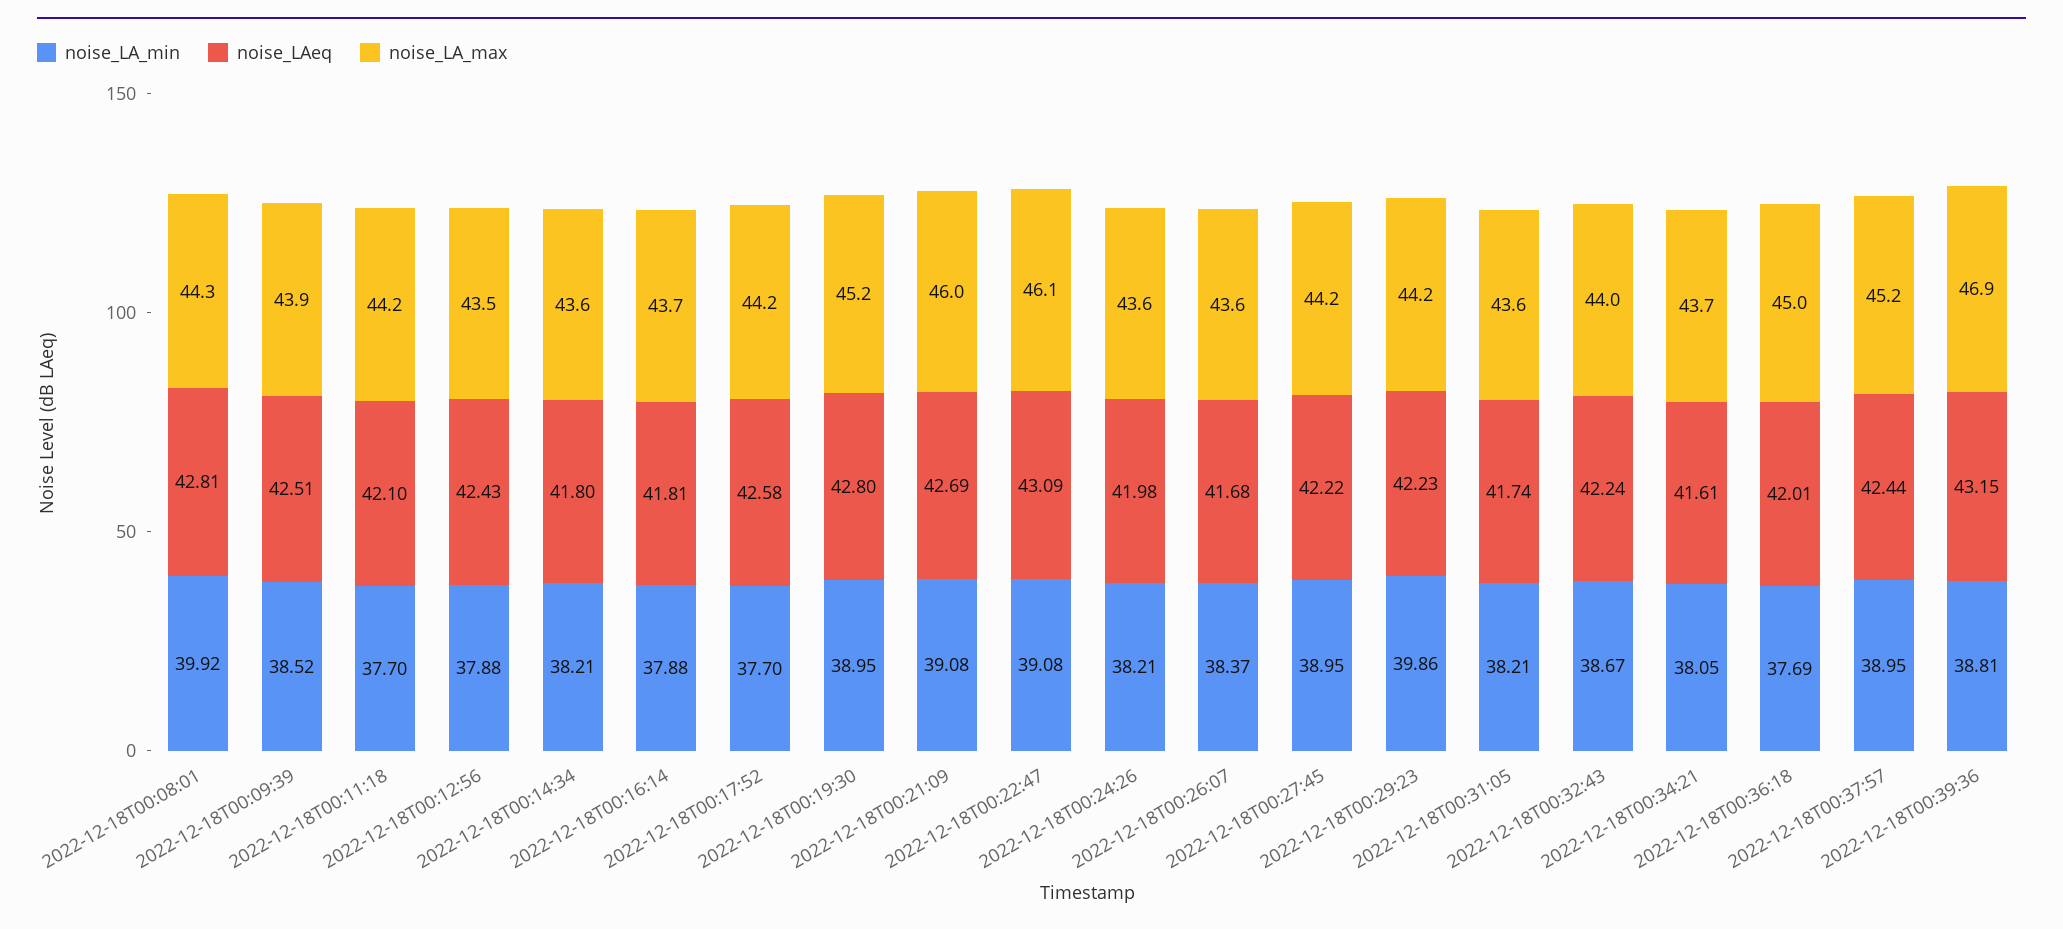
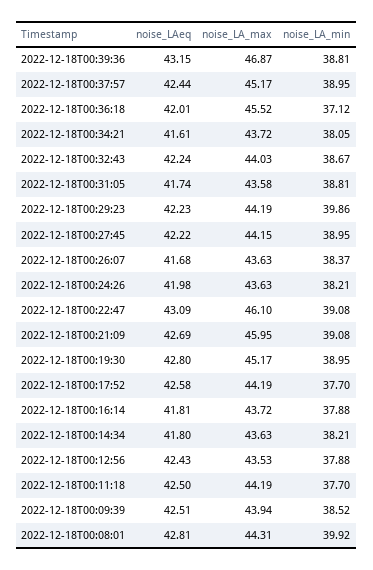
noise_LAeq, 2022-12-18T00:11:18: 42.1 -> 42.5
noise_LA_min, 2022-12-18T00:31:05: 38.21 -> 38.81
noise_LA_min, 2022-12-18T00:36:18: 37.69 -> 37.12
noise_LA_max, 2022-12-18T00:36:18: 45 -> 45.52

